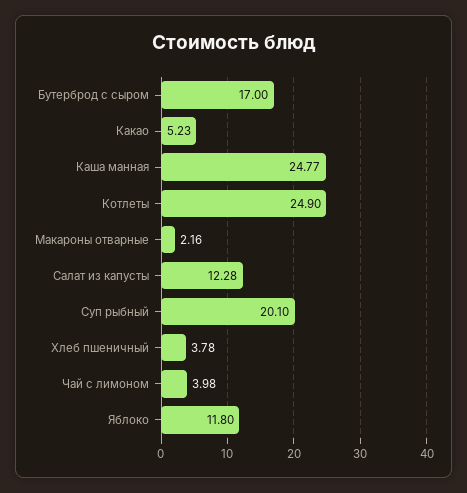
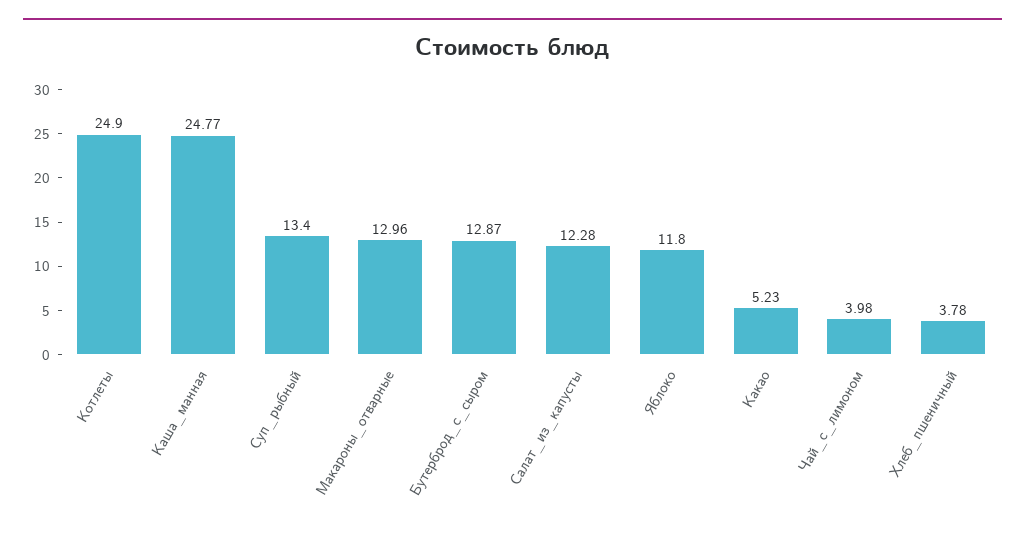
Бутерброд с сыром: 17 -> 12.87
Макароны отварные: 2.16 -> 12.96
Суп рыбный: 20.1 -> 13.4

